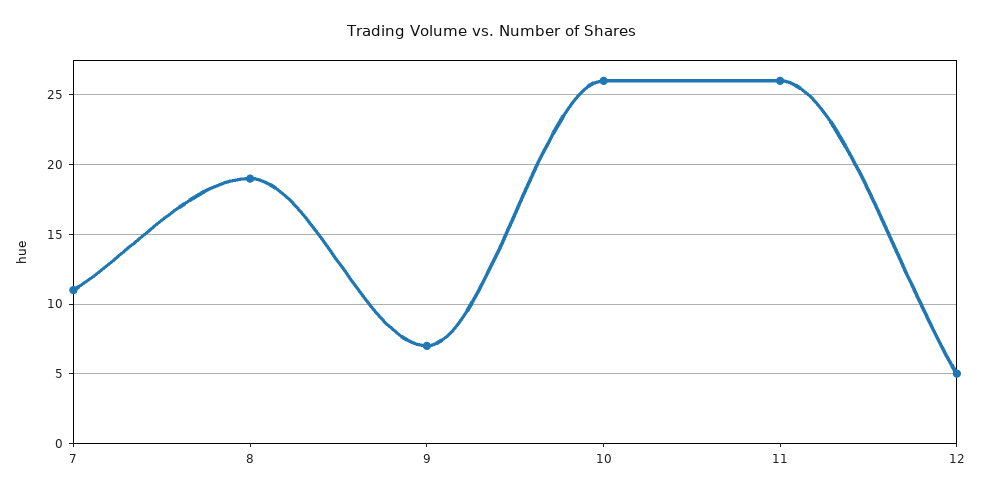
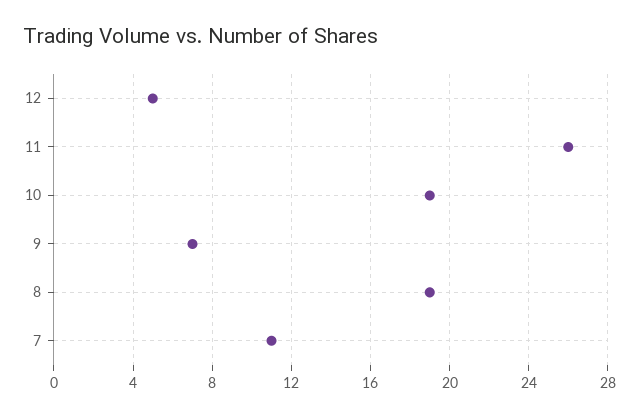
10: 26 -> 19

